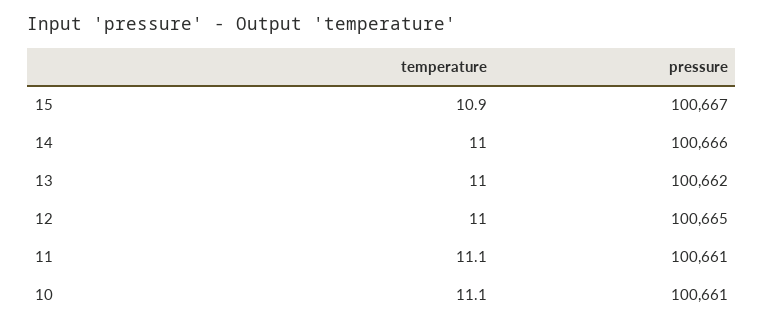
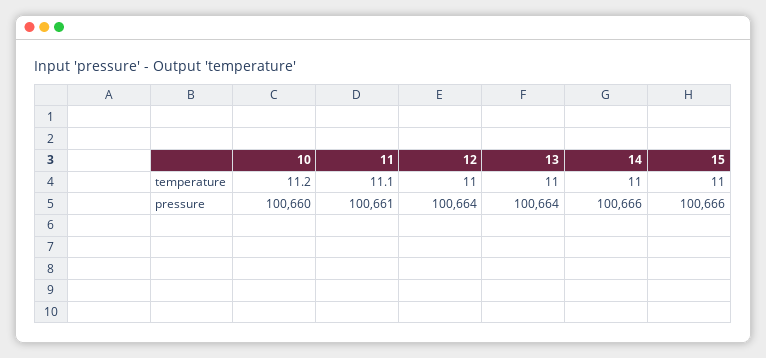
temperature, 15: 10.9 -> 11
pressure, 15: 100667 -> 100666
pressure, 13: 100662 -> 100664
pressure, 12: 100665 -> 100664
temperature, 10: 11.1 -> 11.2
pressure, 10: 100661 -> 100660

